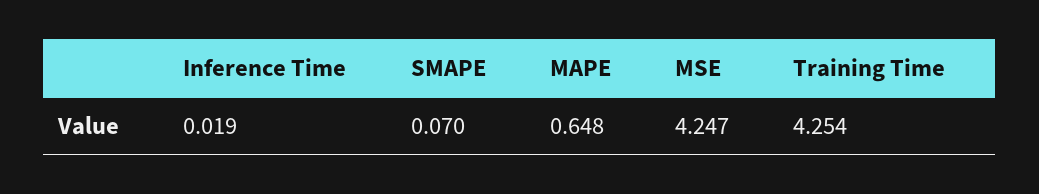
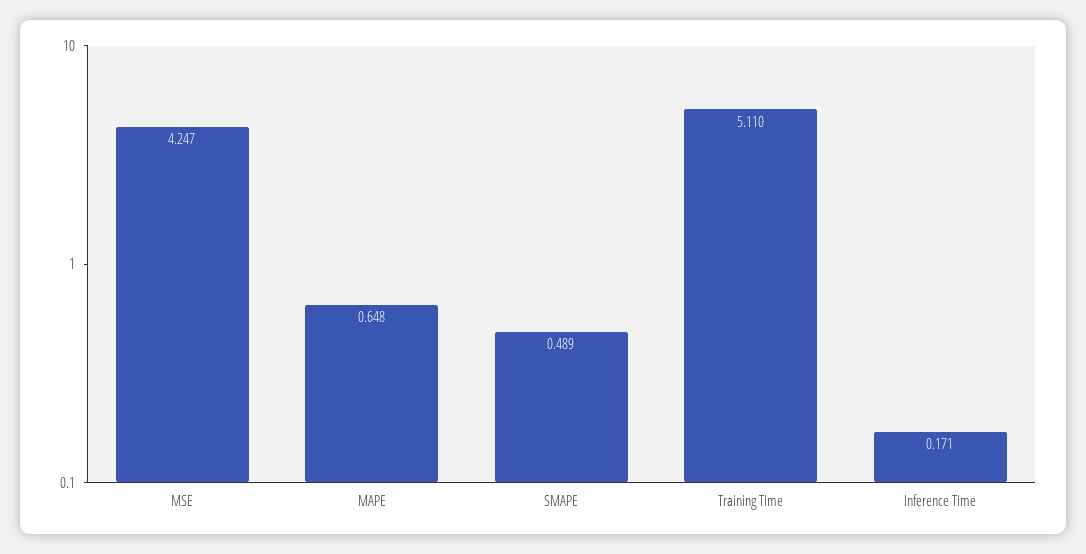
Inference Time: 0.019 -> 0.171
SMAPE: 0.07 -> 0.489
Training Time: 4.254 -> 5.11

